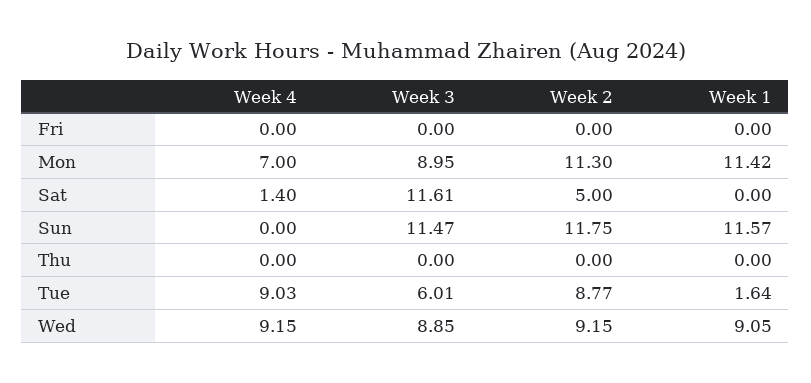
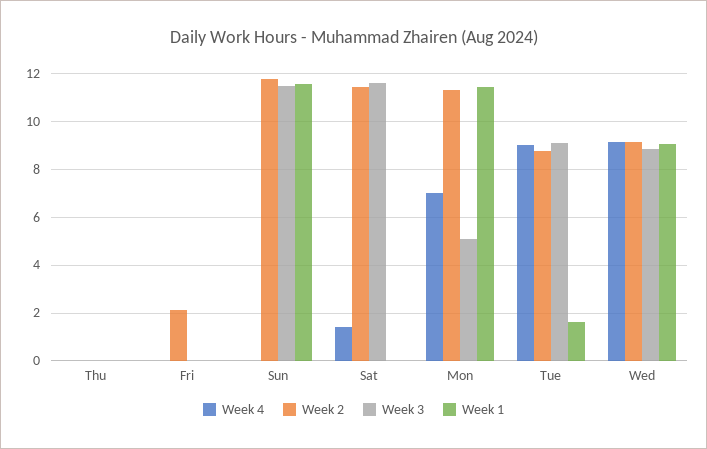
Week 2, Fri: 0 -> 2
Week 3, Mon: 8.95 -> 5
Week 2, Sat: 5 -> 11.5
Week 3, Tue: 6.01 -> 9

